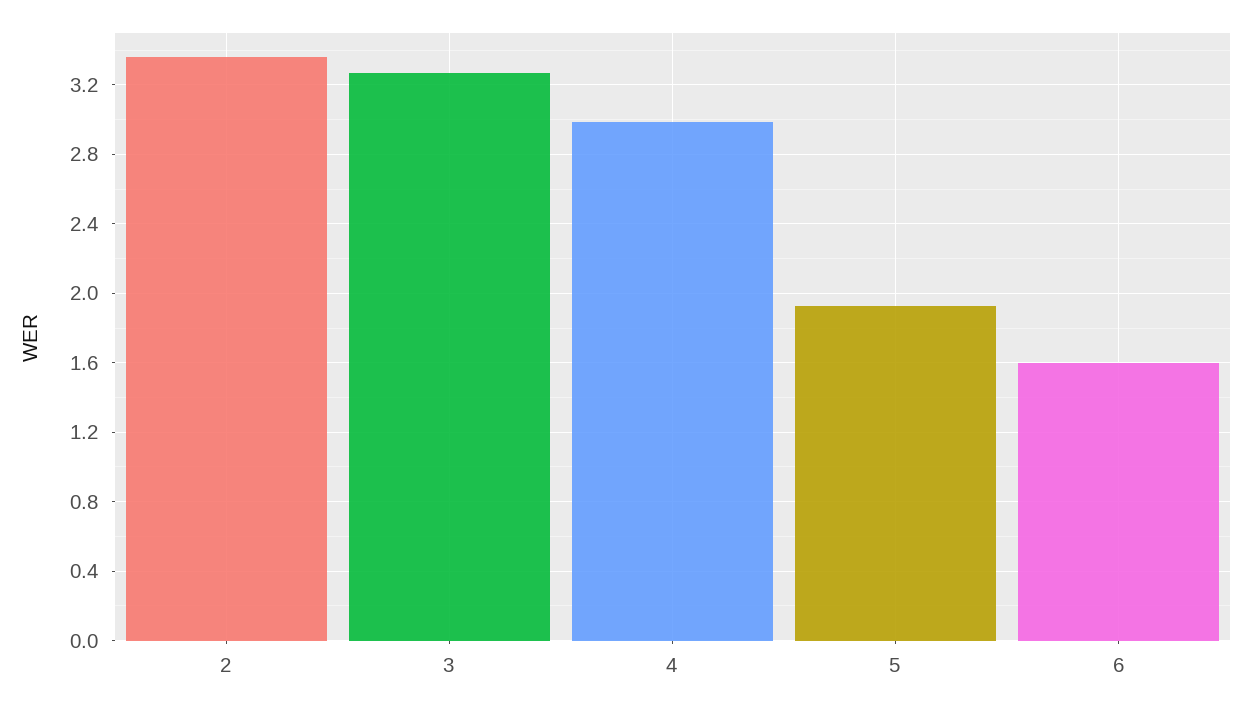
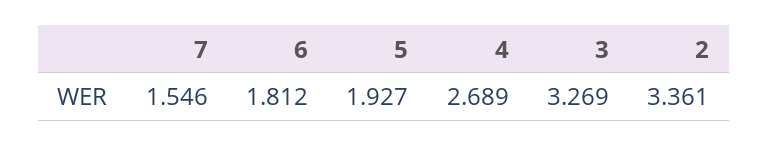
4: 3 -> 2.689
6: 1.6 -> 1.812
7: none -> 1.546

